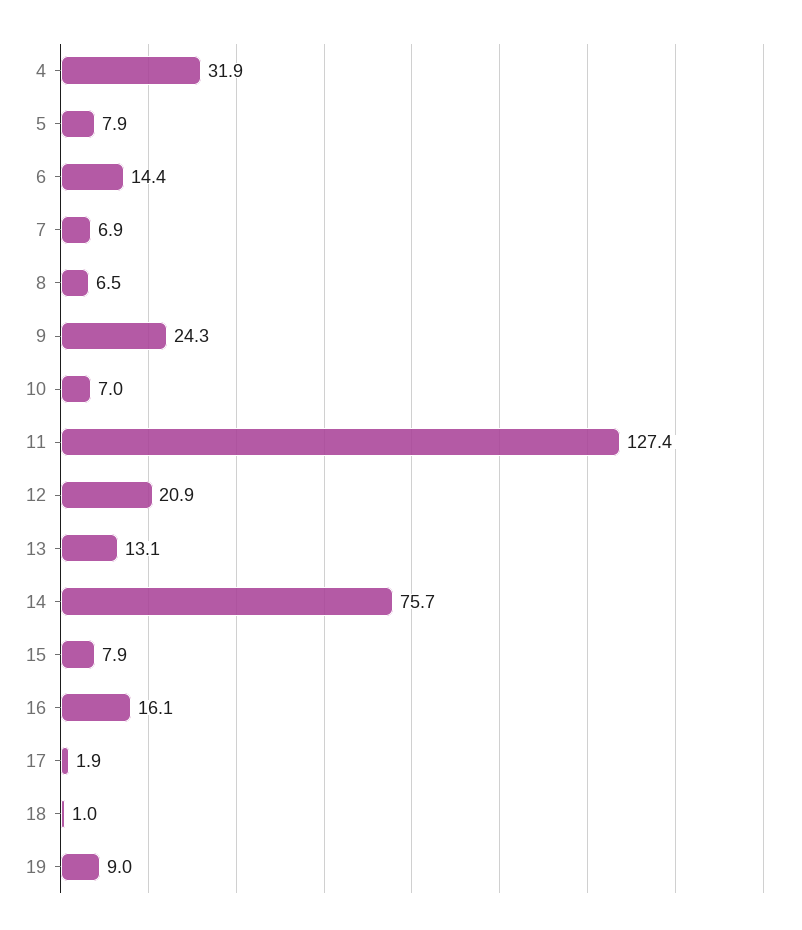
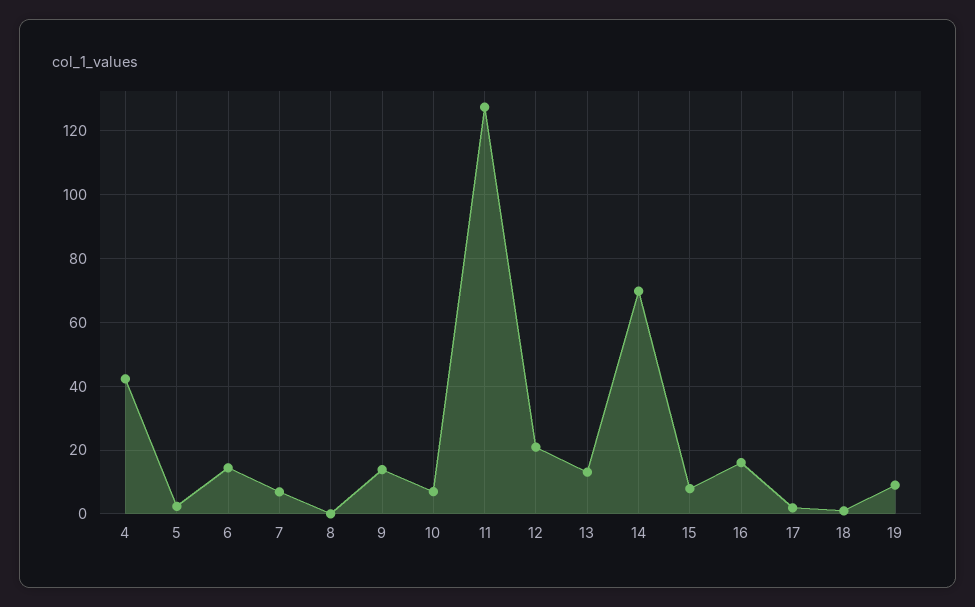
4: 31.9 -> 42
5: 7.9 -> 2
8: 6.5 -> 0
9: 24.3 -> 14
14: 75.7 -> 70

